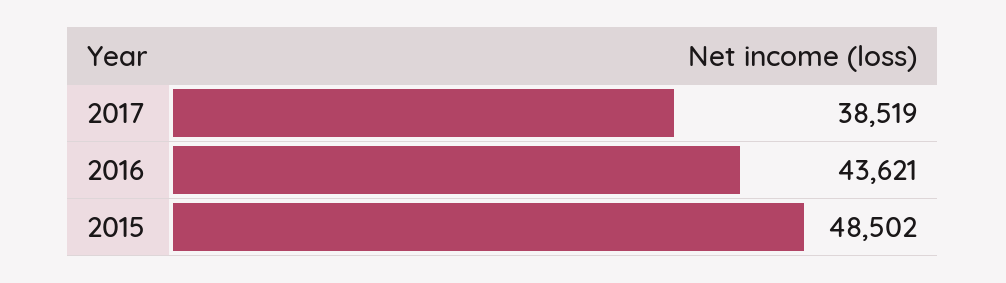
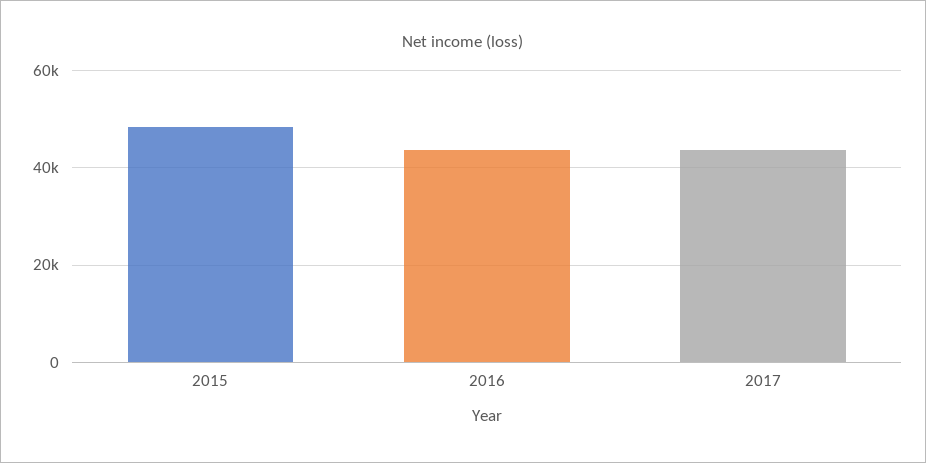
2017: 38519 -> 44000

